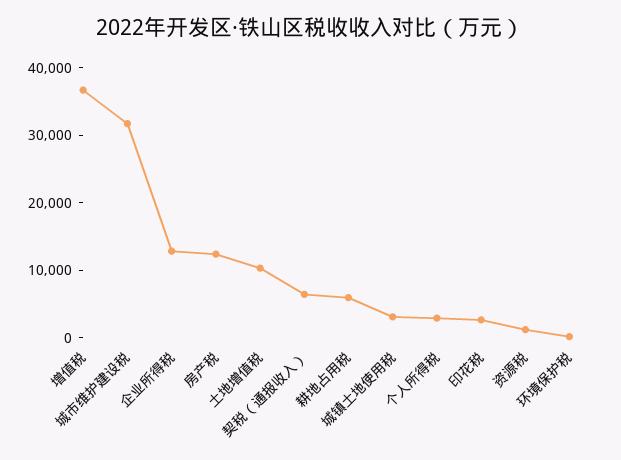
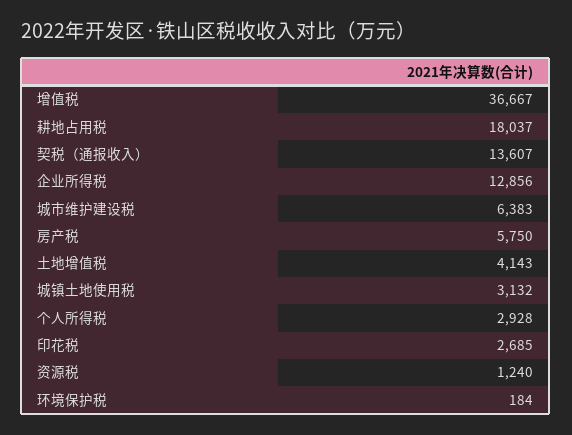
城市维护建设税: 32000 -> 6383
房产税: 12000 -> 5750
土地增值税: 10000 -> 4143
契税（通报收入）: 6000 -> 13607
耕地占用税: 6000 -> 18037

